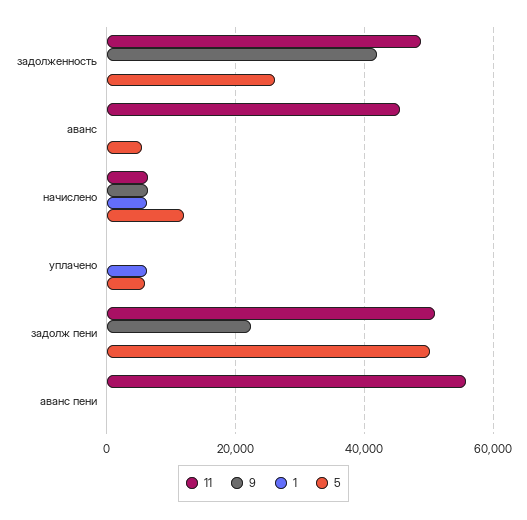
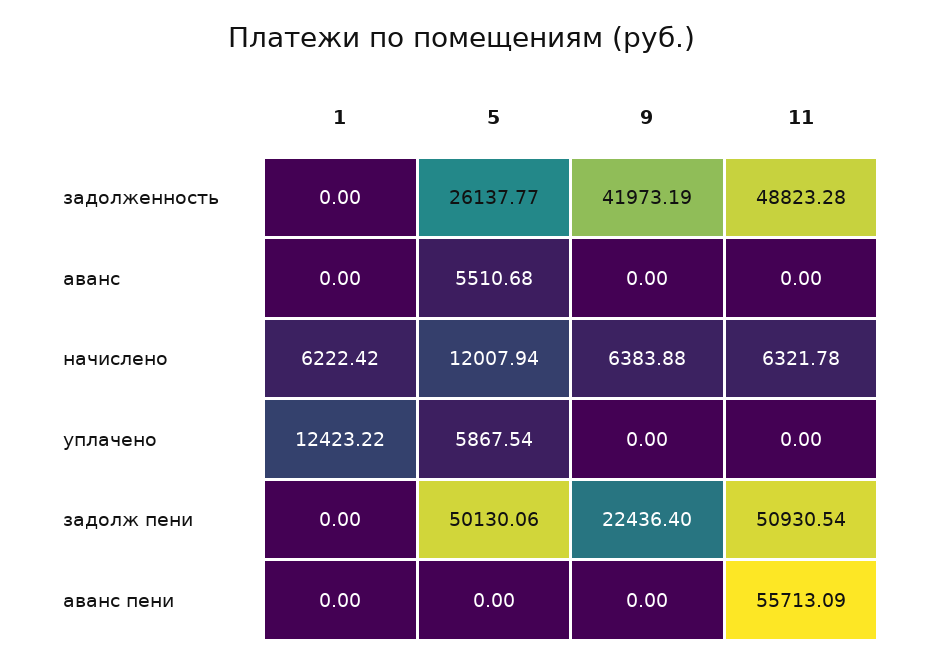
11, аванс: 46000 -> 0
1, уплачено: 6000 -> 12423.22

